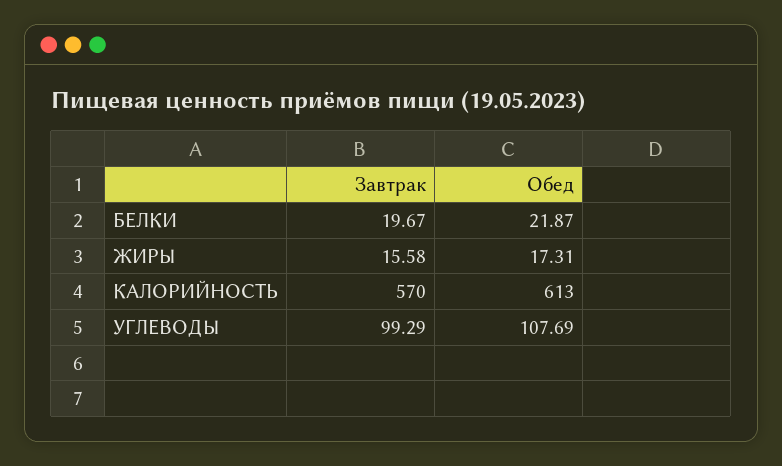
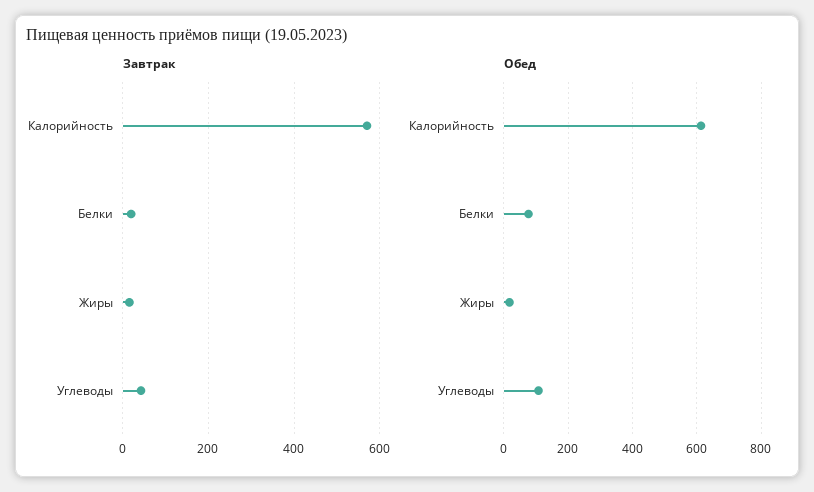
Обед, БЕЛКИ: 21.87 -> 80
Завтрак, УГЛЕВОДЫ: 99.29 -> 40

